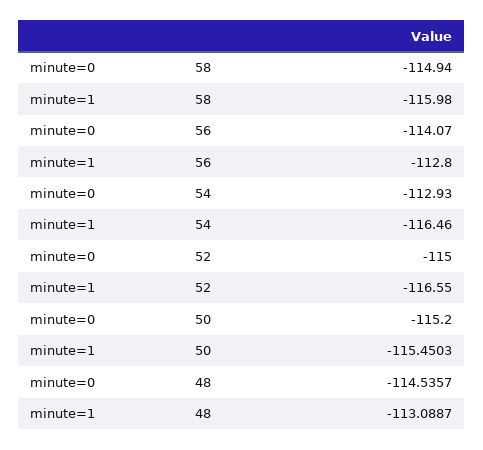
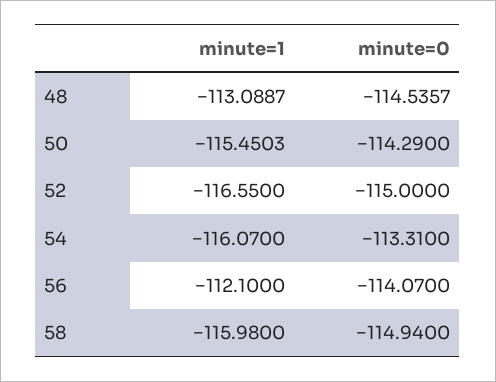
minute=1, 56: -112.8 -> -112.1
minute=0, 54: -112.93 -> -113.31
minute=1, 54: -116.46 -> -116.07
minute=0, 50: -115.2 -> -114.29

